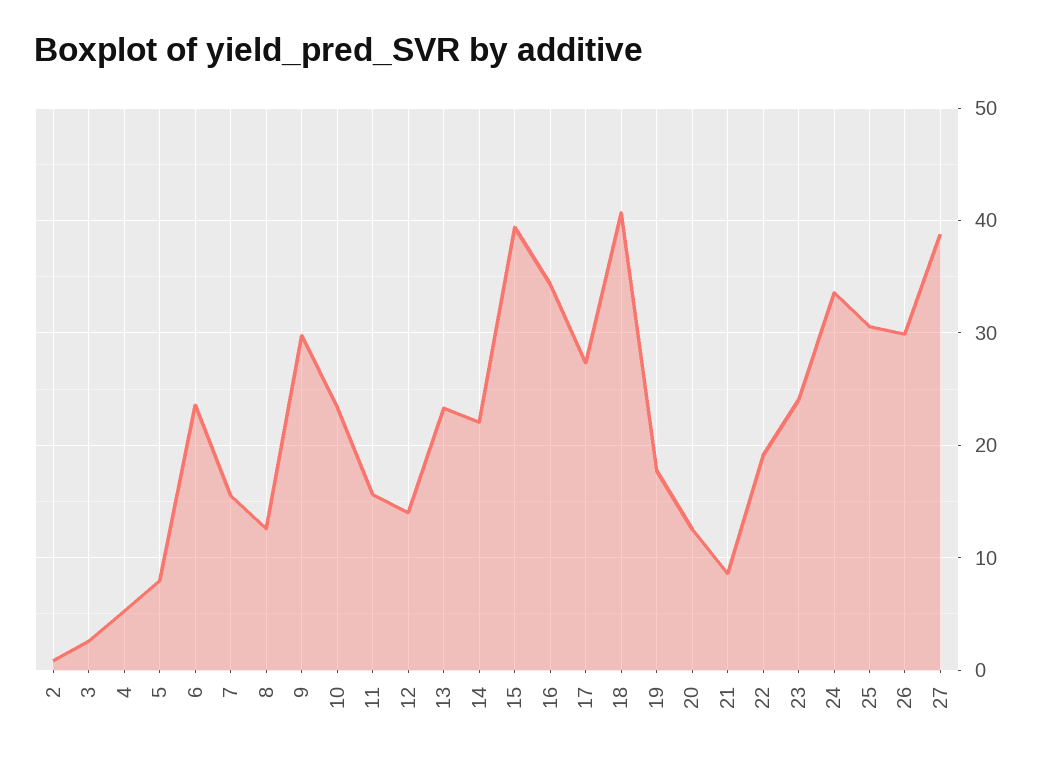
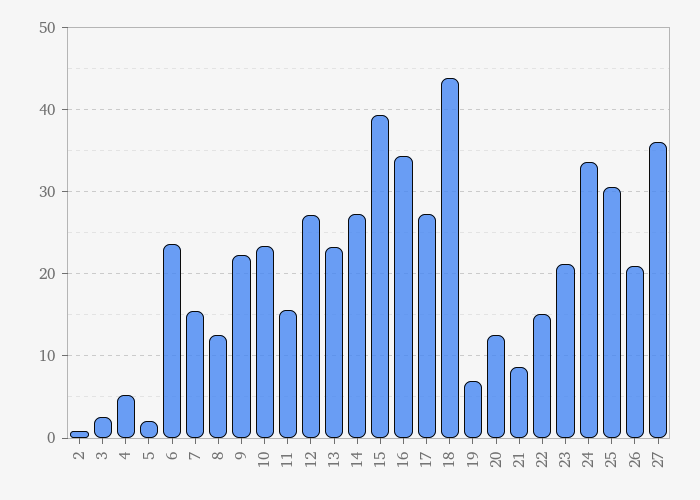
5: 8 -> 2
9: 30 -> 22
12: 14 -> 27
14: 22 -> 27
18: 41 -> 44
19: 18 -> 7
22: 19 -> 15
23: 24 -> 21
26: 30 -> 21
27: 39 -> 36

